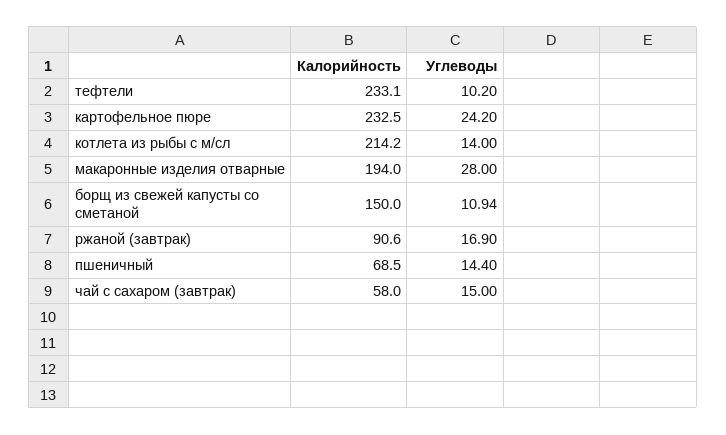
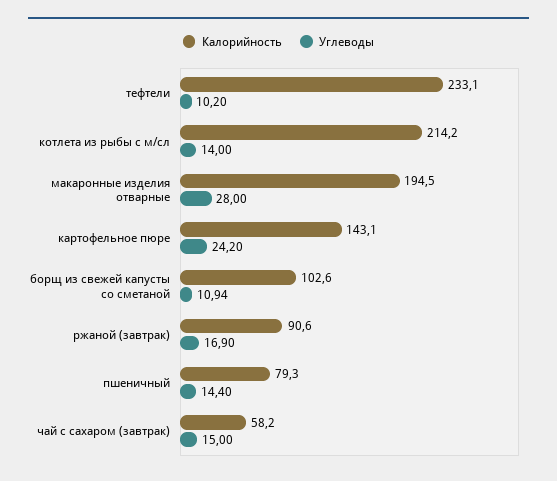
Калорийность, картофельное пюре: 232.5 -> 143.1
Калорийность, макаронные изделия отварные: 194 -> 194.5
Калорийность, борщ из свежей капусты со сметаной: 150 -> 102.6
Калорийность, пшеничный: 68.5 -> 79.3
Калорийность, чай с сахаром (завтрак): 58 -> 58.2

